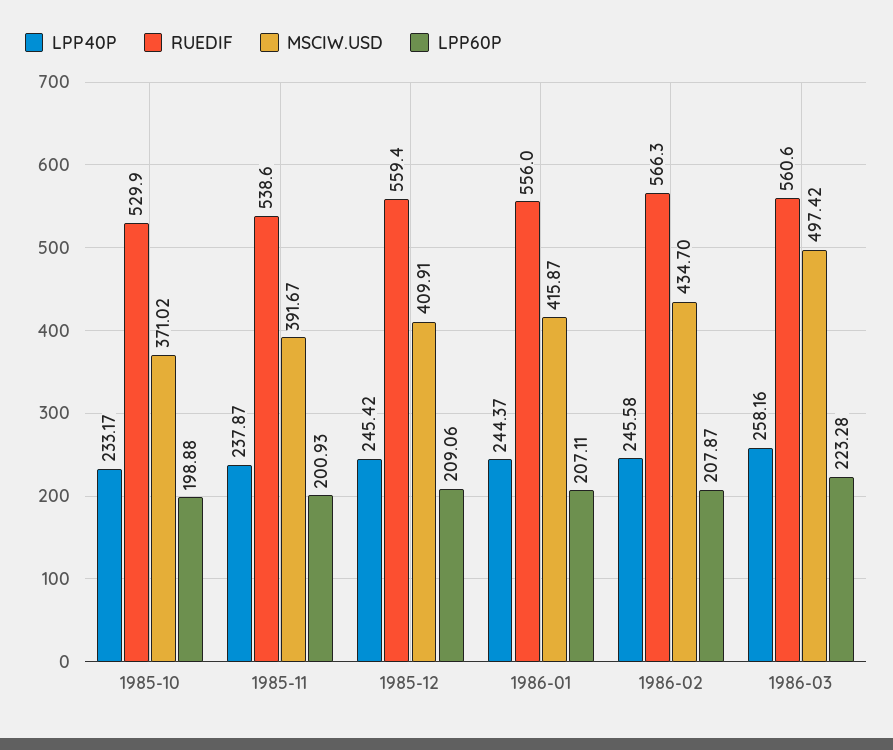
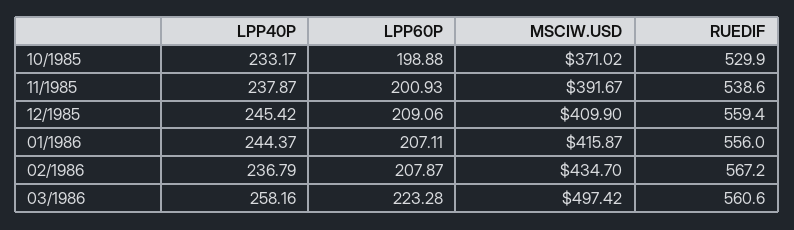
MSCIW.USD, 1985-12: 409.91 -> 409.9
LPP40P, 1986-02: 245.58 -> 236.79
RUEDIF, 1986-02: 566.3 -> 567.2

